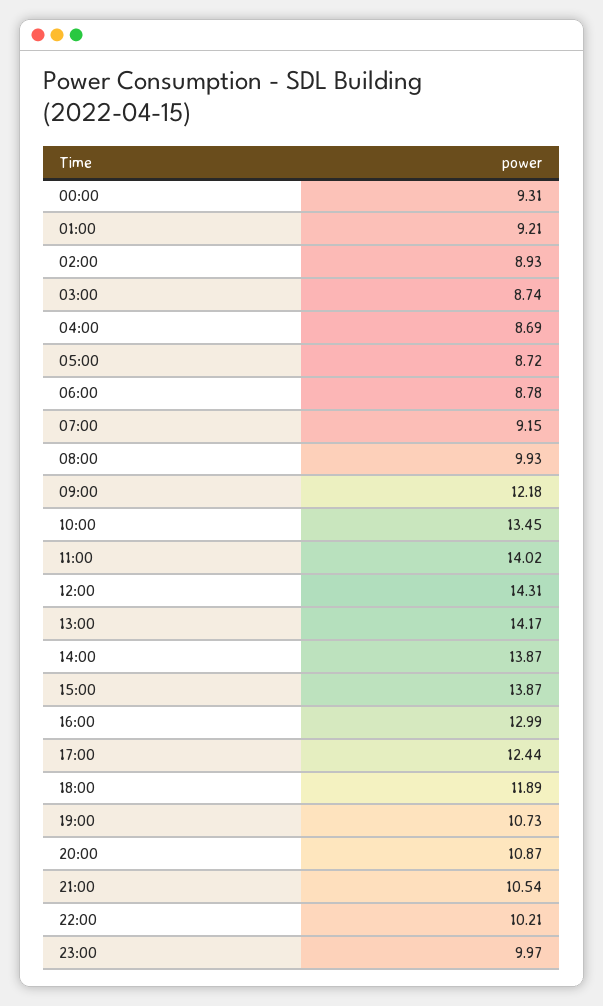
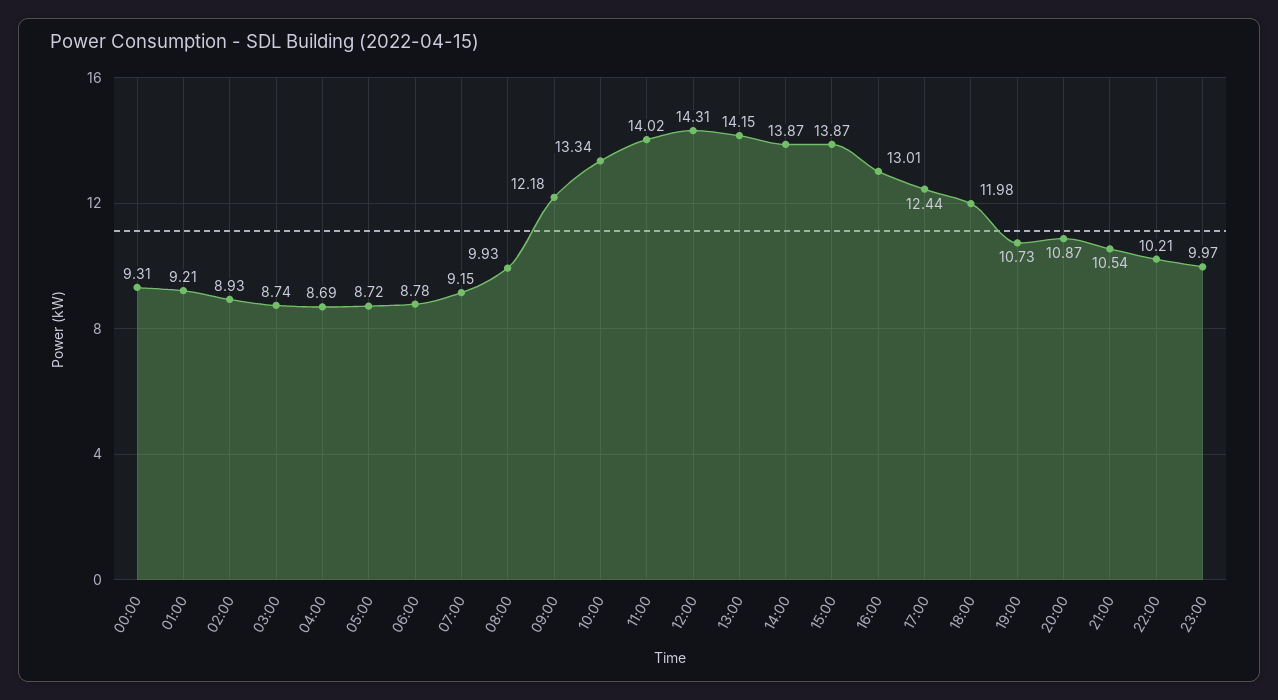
10:00: 13.45 -> 13.34
13:00: 14.17 -> 14.15
16:00: 12.99 -> 13.01
18:00: 11.89 -> 11.98

